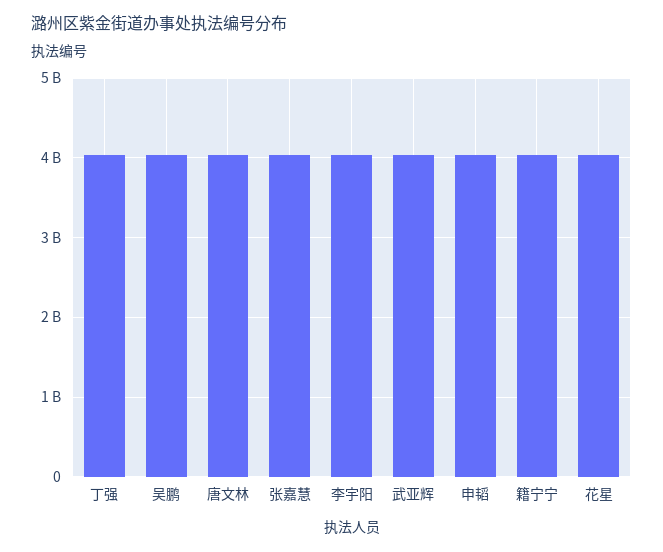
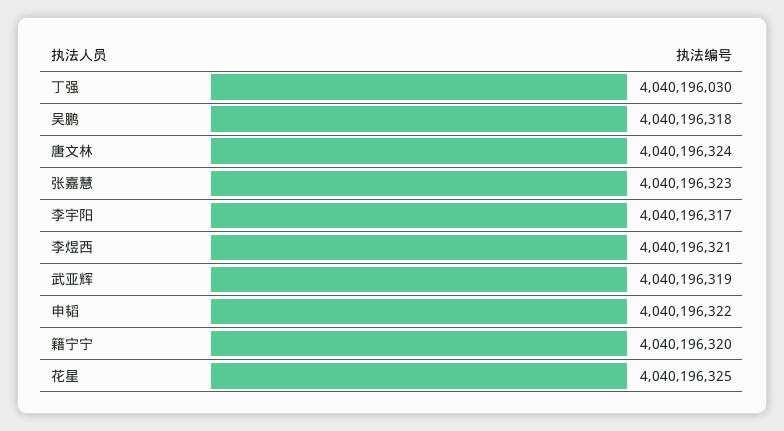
李煜西: none -> 4040196321

